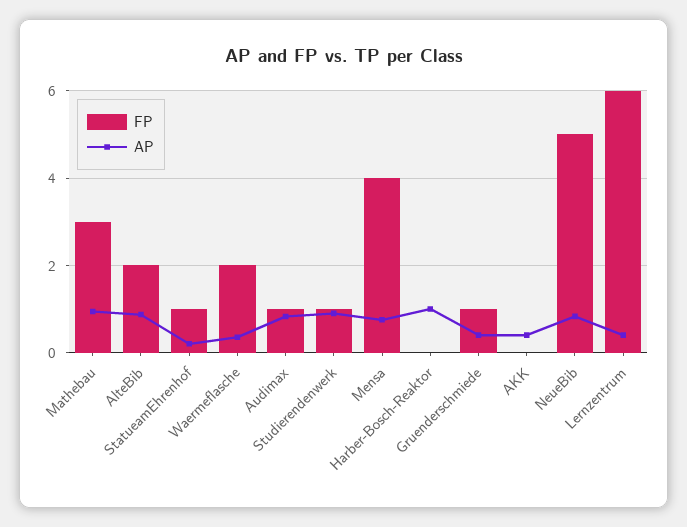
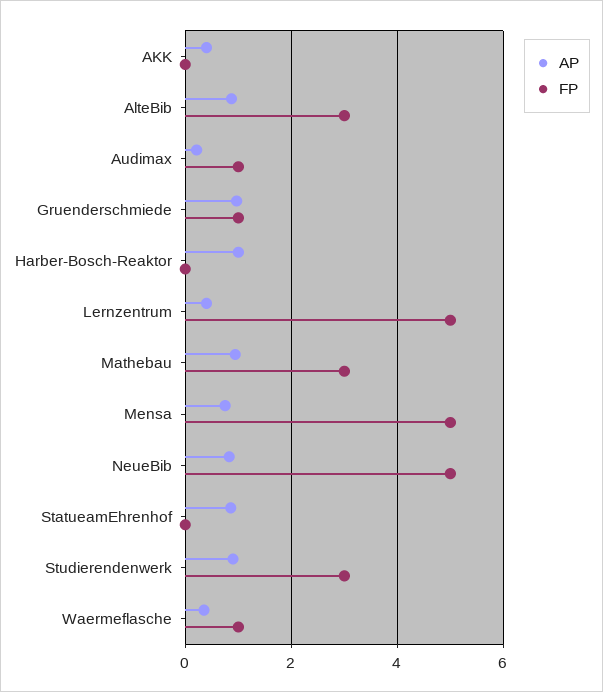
FP, AlteBib: 2 -> 3
FP, StatueamEhrenhof: 1 -> 0
AP, StatueamEhrenhof: 0.2 -> 0.8
FP, Waermeflasche: 2 -> 1
AP, Audimax: 0.8 -> 0.2
FP, Studierendenwerk: 1 -> 3
FP, Mensa: 4 -> 5
AP, Gruenderschmiede: 0.4 -> 1
FP, Lernzentrum: 6 -> 5

